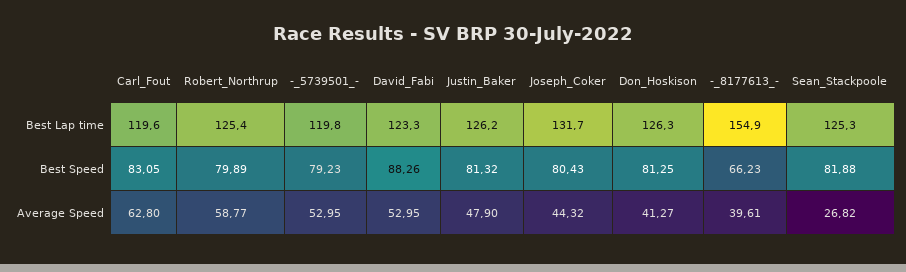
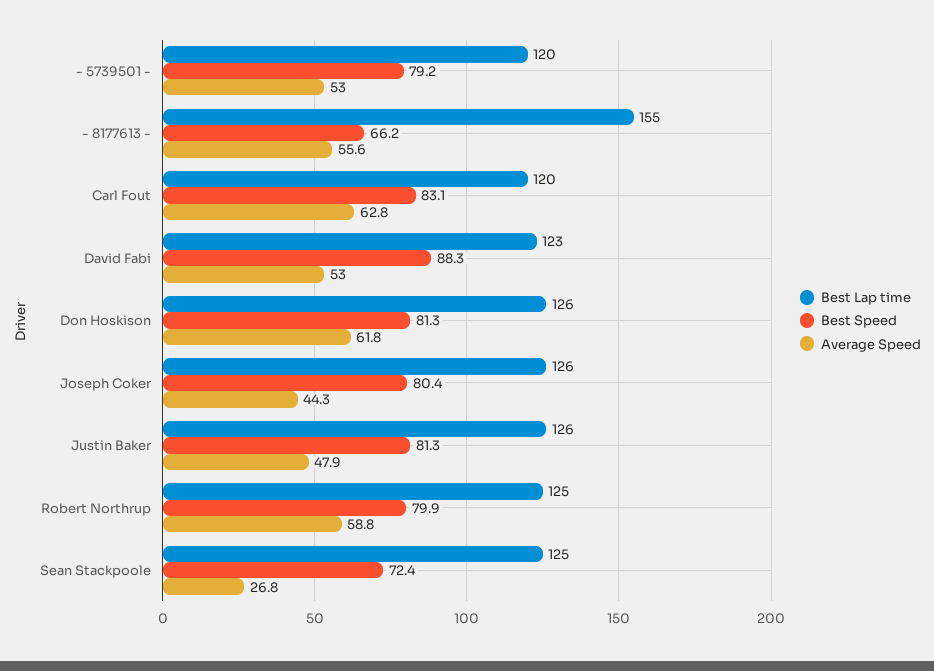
Best Lap time, Joseph_Coker: 131.7 -> 126
Best Speed, Sean_Stackpoole: 81.88 -> 72.4
Average Speed, Don_Hoskison: 41.27 -> 61.8
Average Speed, -_8177613_-: 39.61 -> 55.6

